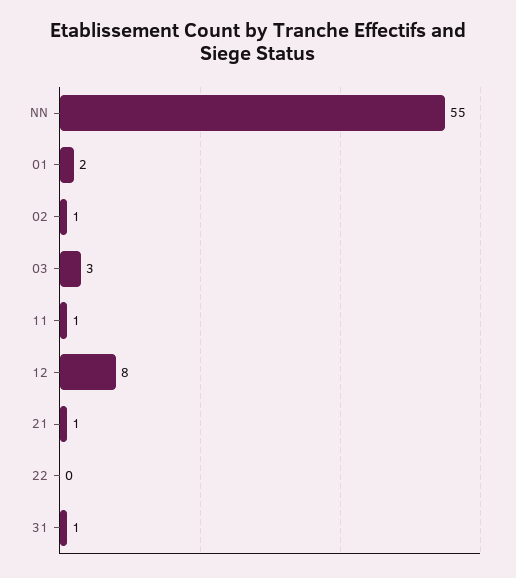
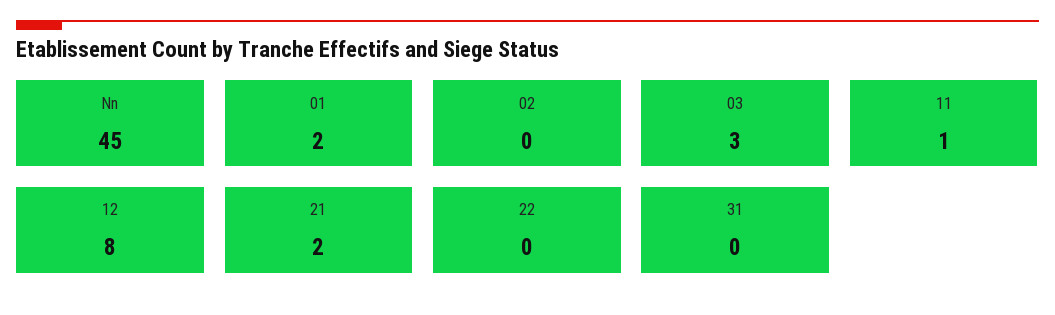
NN: 55 -> 45
02: 1 -> 0
21: 1 -> 2
31: 1 -> 0

